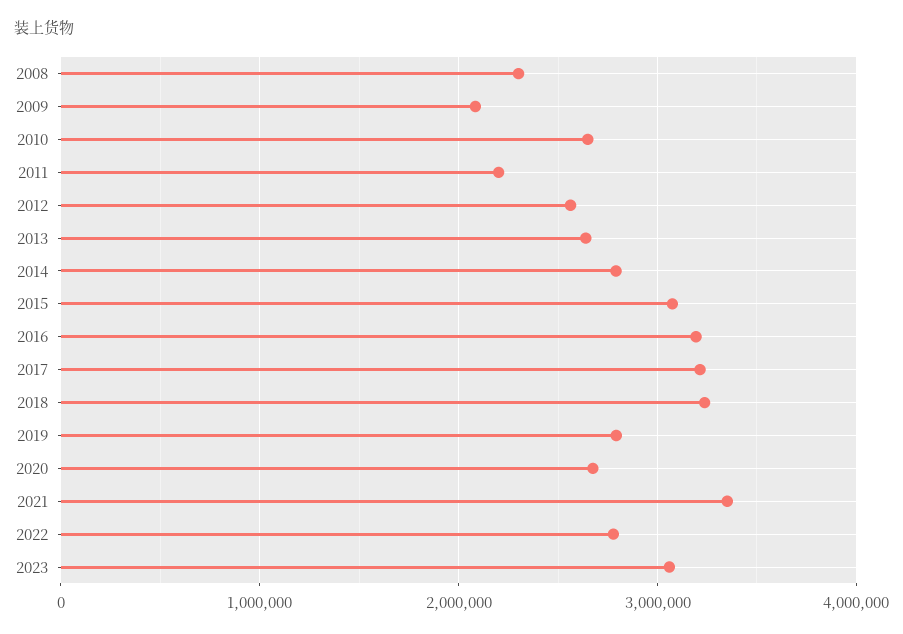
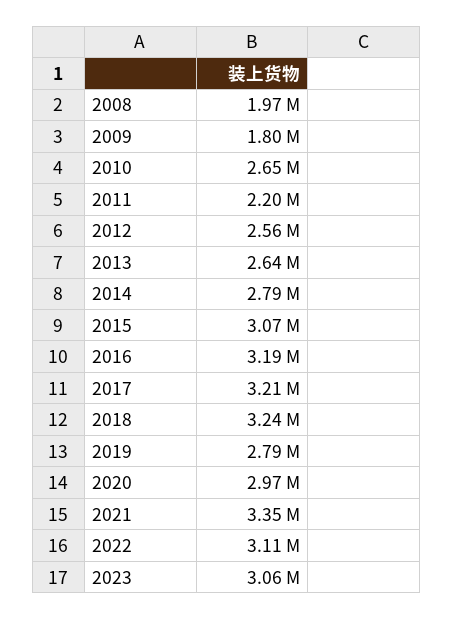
2008: 2300000 -> 1970000
2009: 2100000 -> 1800000
2020: 2700000 -> 2970000
2022: 2800000 -> 3110000

